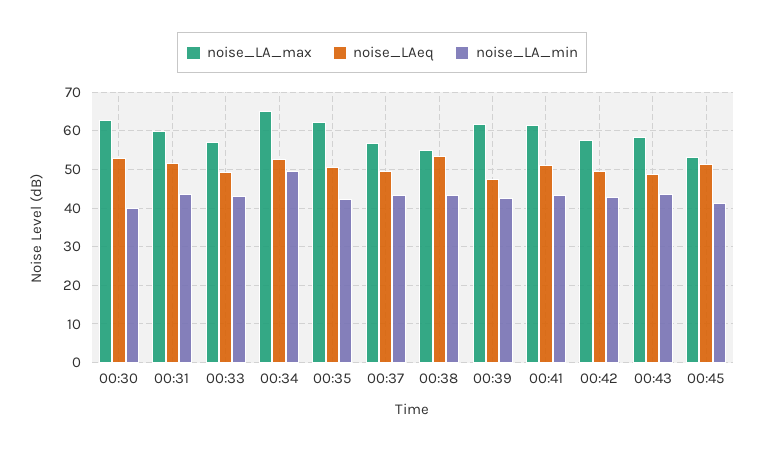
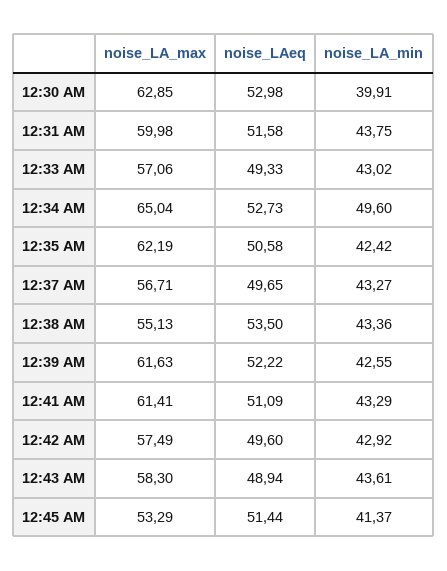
noise_LAeq, 00:39: 48 -> 52.22

